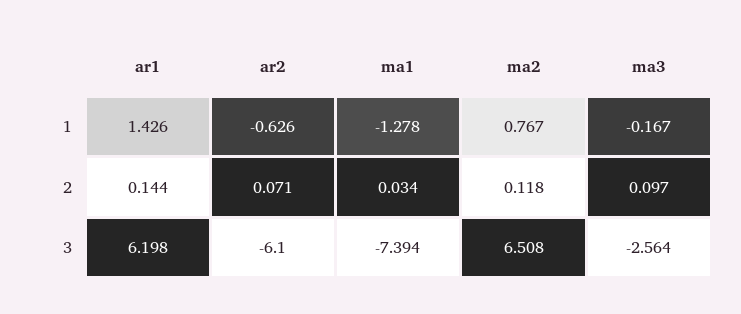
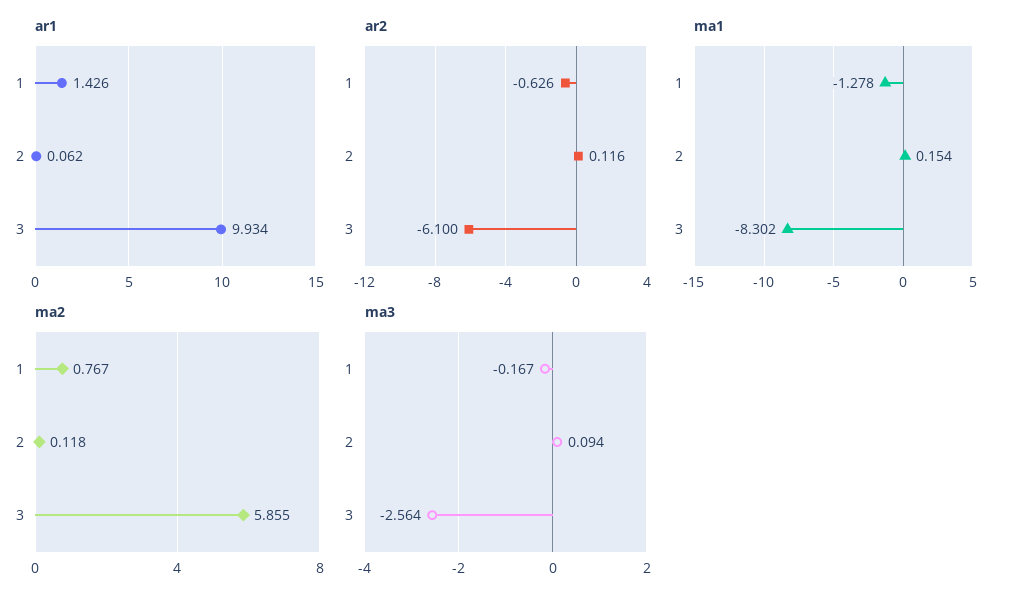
ar1, 2: 0.144 -> 0.062
ar2, 2: 0.071 -> 0.116
ma1, 2: 0.034 -> 0.154
ma3, 2: 0.097 -> 0.094
ar1, 3: 6.198 -> 9.934
ma1, 3: -7.394 -> -8.302
ma2, 3: 6.508 -> 5.855

